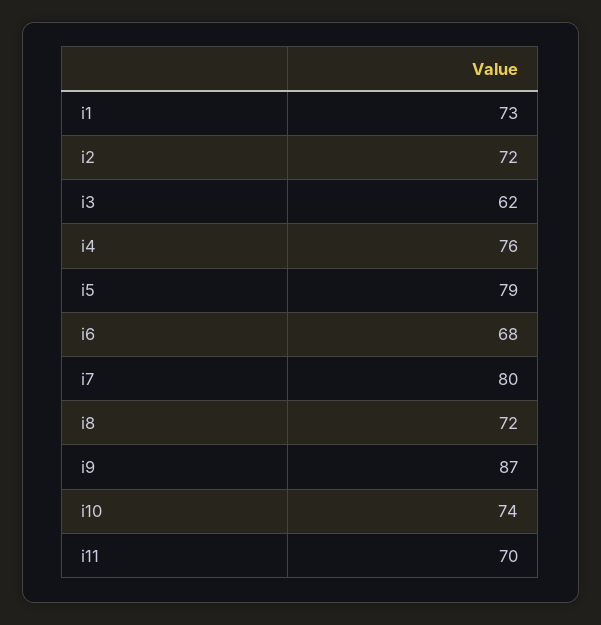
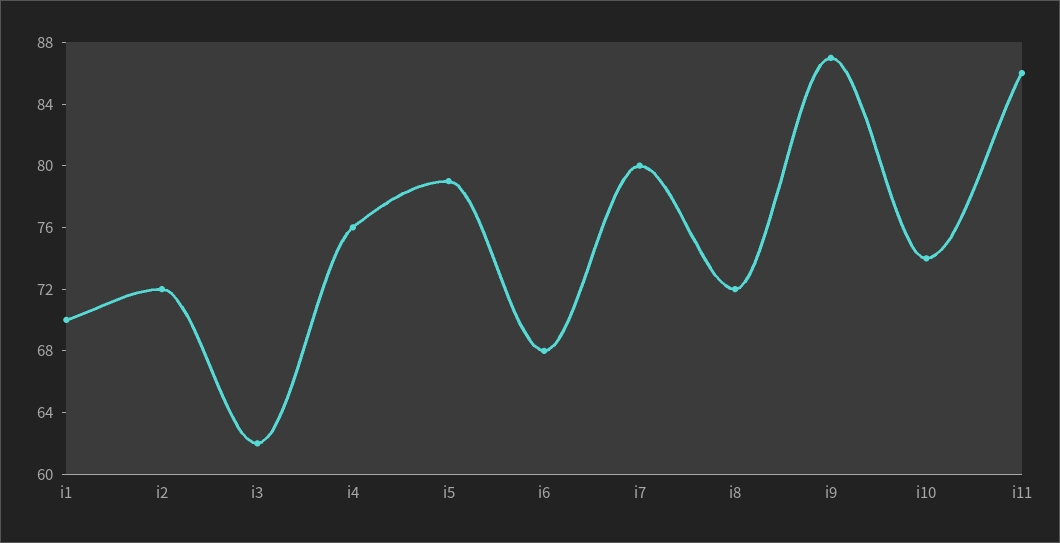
i1: 73 -> 70
i11: 70 -> 86

